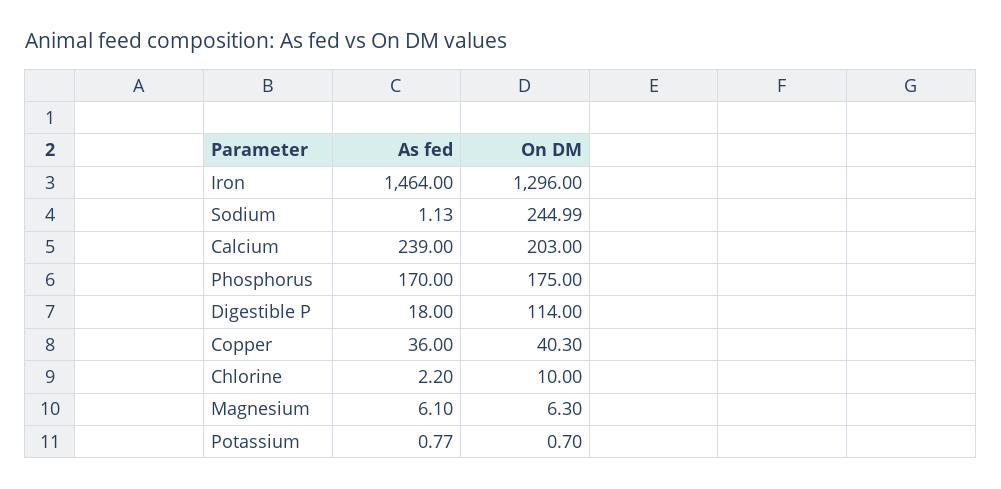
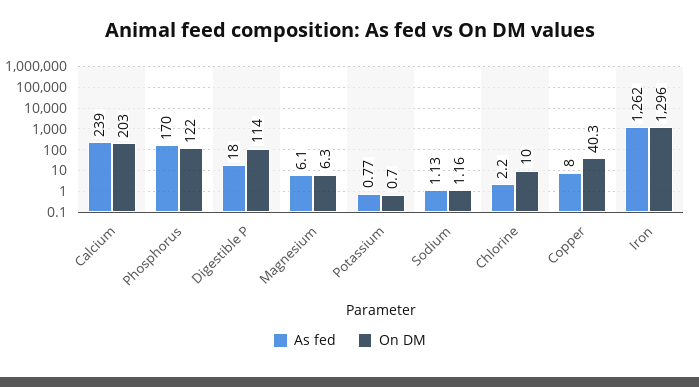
As fed, Iron: 1464 -> 1262
On DM, Sodium: 244.99 -> 1.16
On DM, Phosphorus: 175 -> 122
As fed, Copper: 36 -> 8

